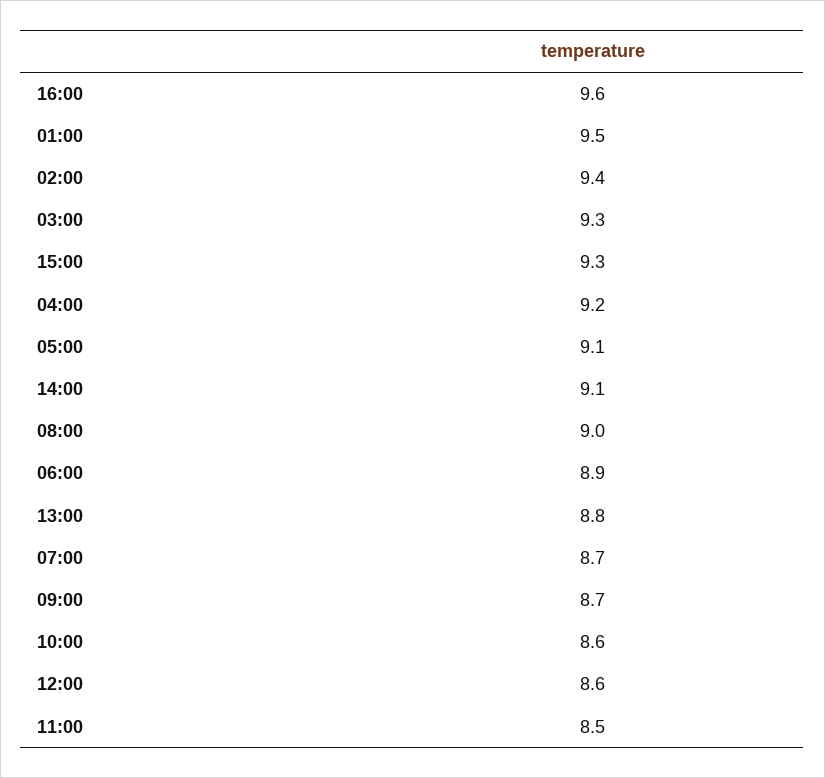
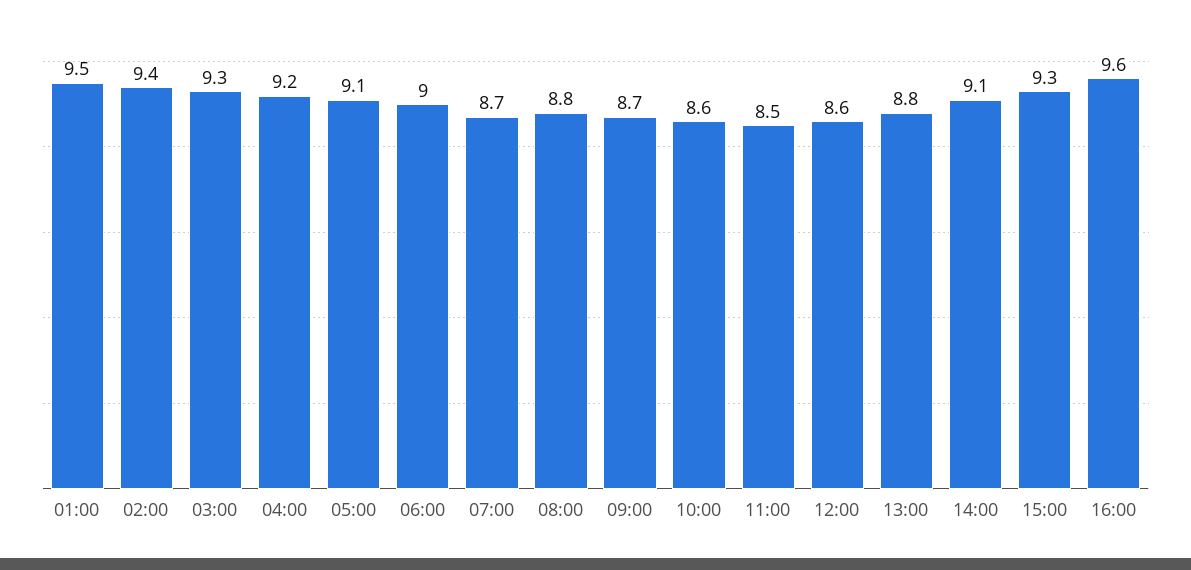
08:00: 9 -> 8.8
06:00: 8.9 -> 9

